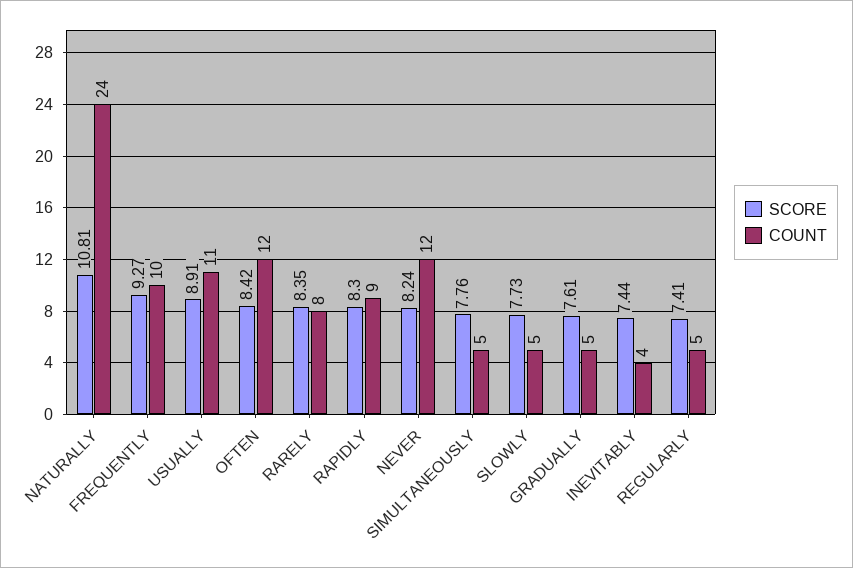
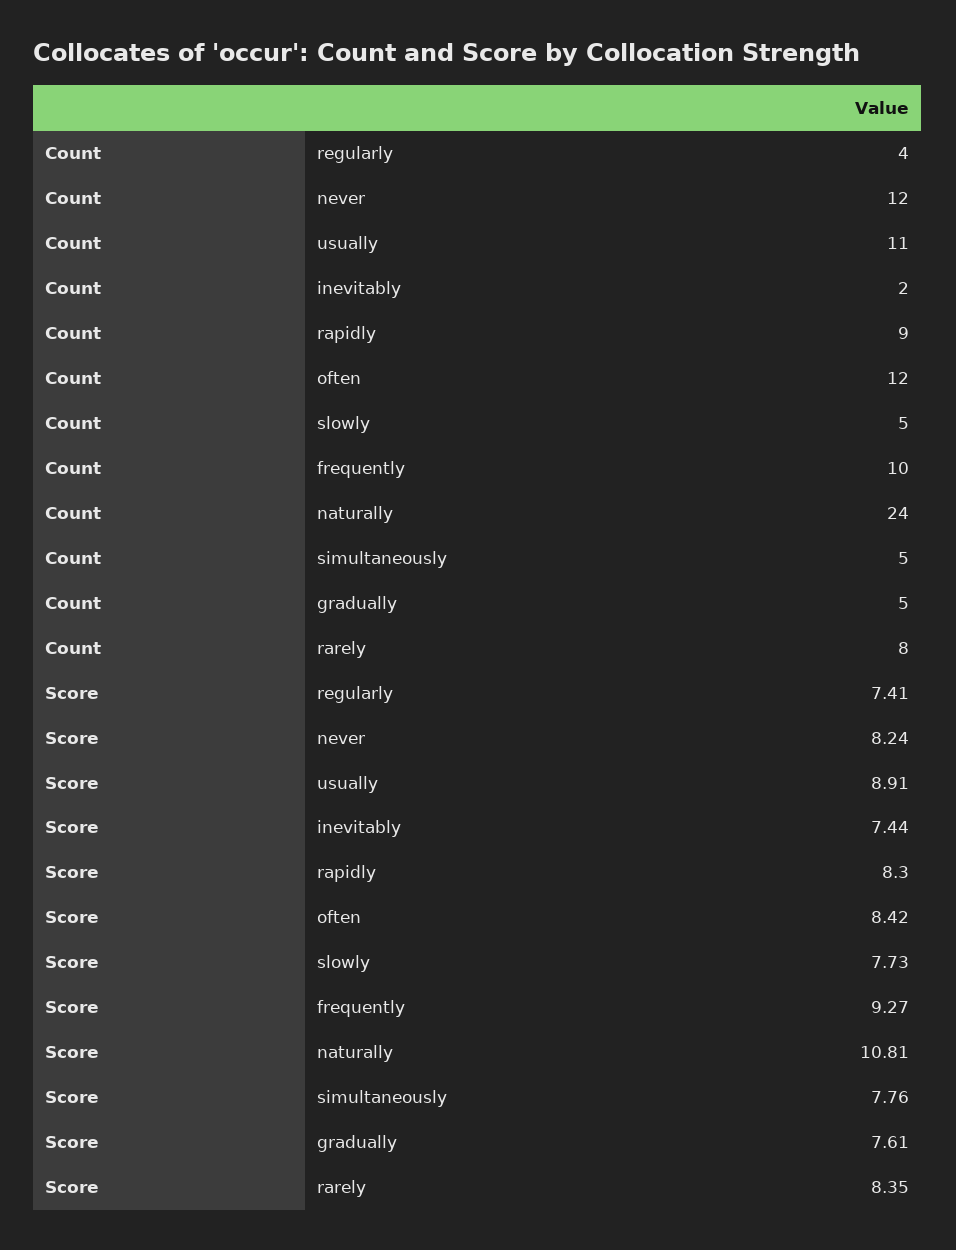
COUNT, INEVITABLY: 4 -> 2
COUNT, REGULARLY: 5 -> 4

